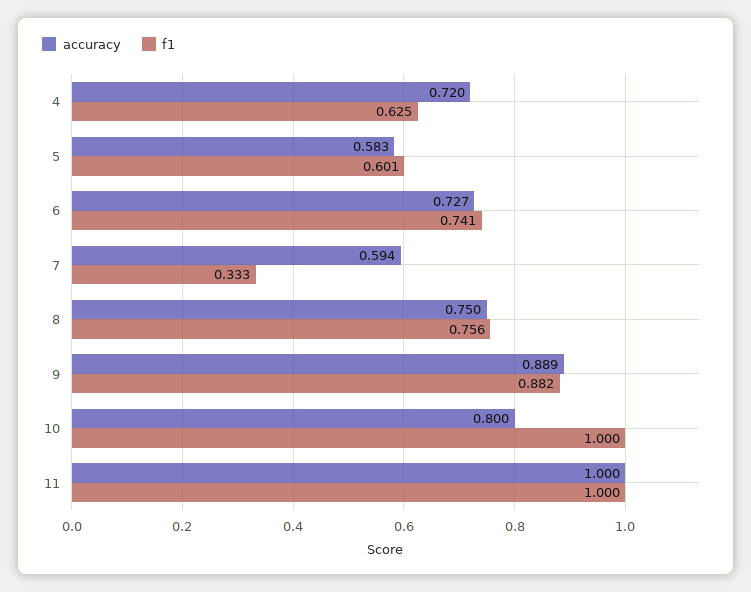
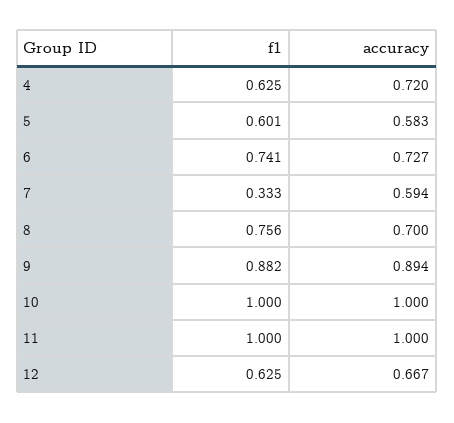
accuracy, 8: 0.75 -> 0.7
accuracy, 9: 0.889 -> 0.894
accuracy, 10: 0.8 -> 1
f1, 12: none -> 0.625
accuracy, 12: none -> 0.667

